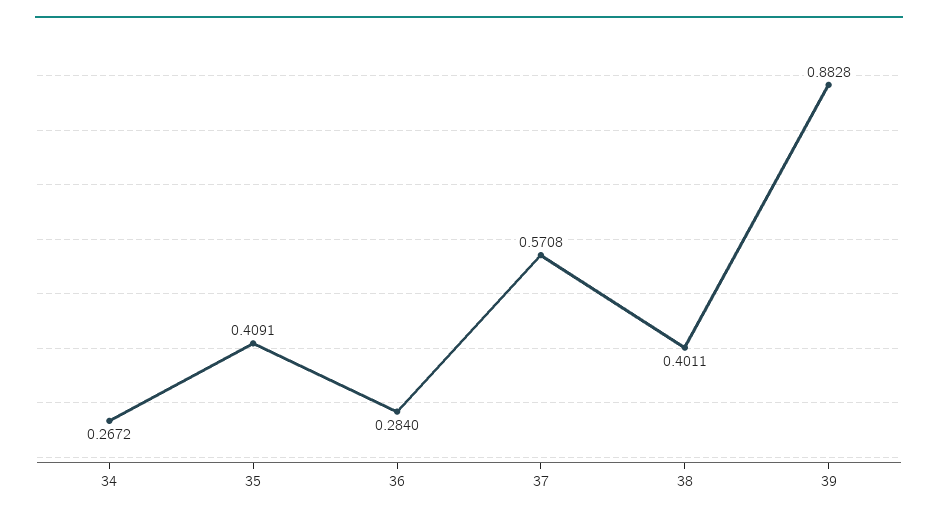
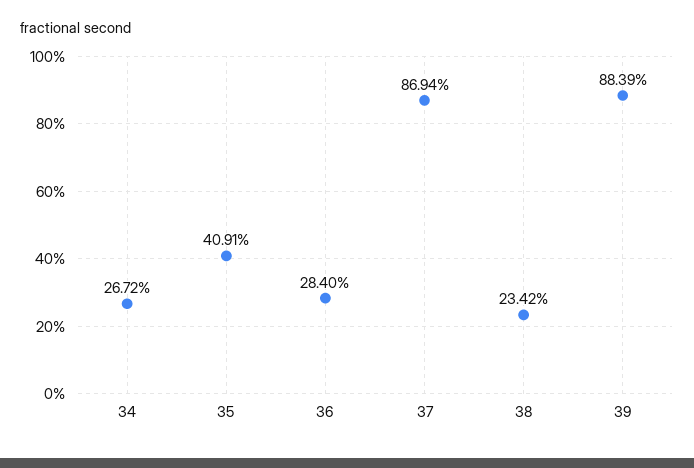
37: 0.5708 -> 0.8694
38: 0.4011 -> 0.2342
39: 0.8828 -> 0.8839

